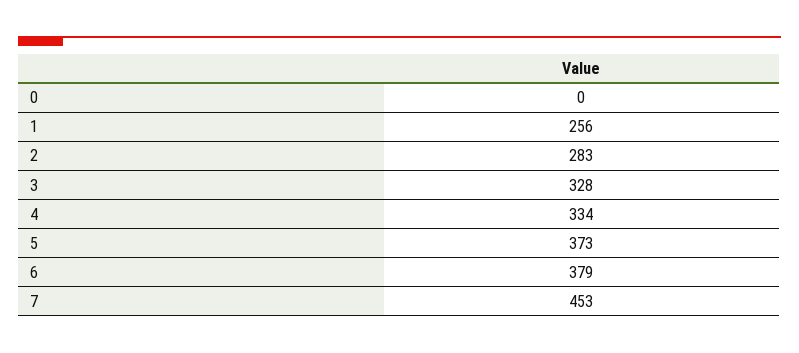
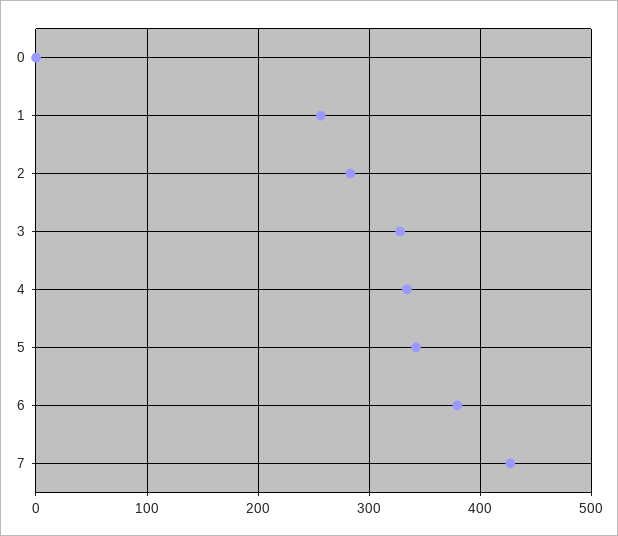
5: 373 -> 340
7: 453 -> 430

